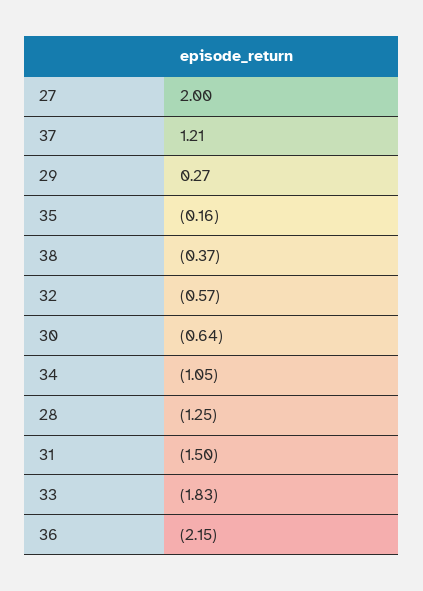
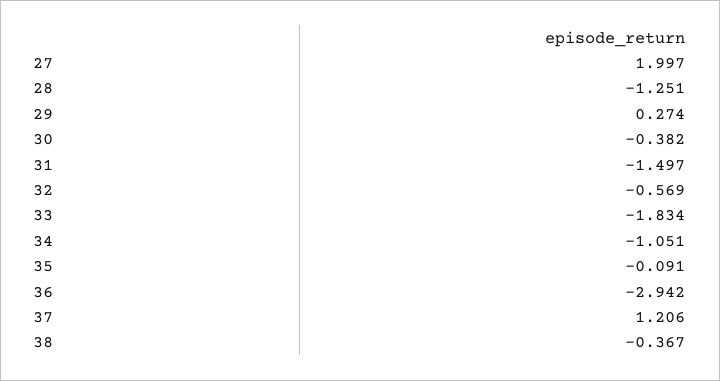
35: -0.16 -> -0.091
30: -0.64 -> -0.382
36: -2.15 -> -2.942

